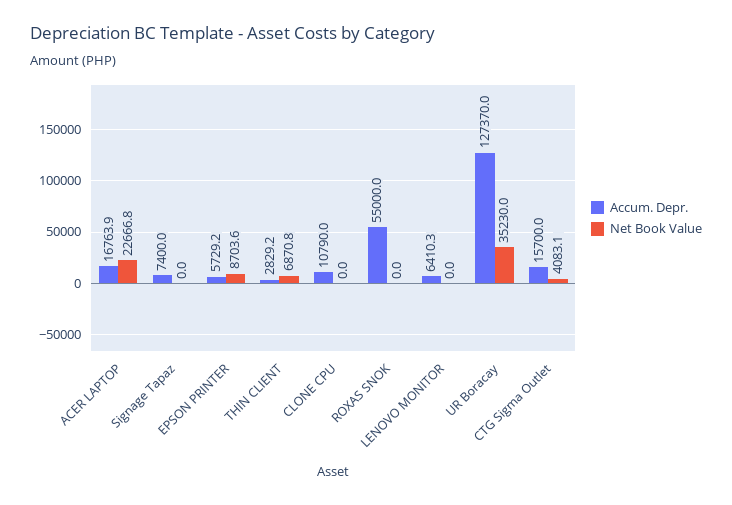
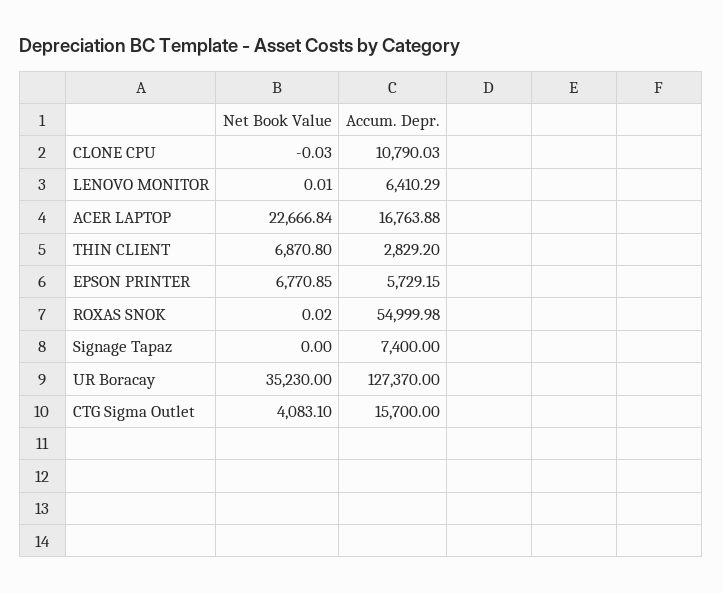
Net Book Value, EPSON PRINTER: 8703.6 -> 6770.85

